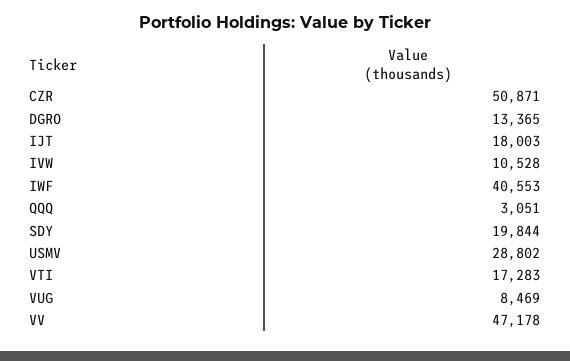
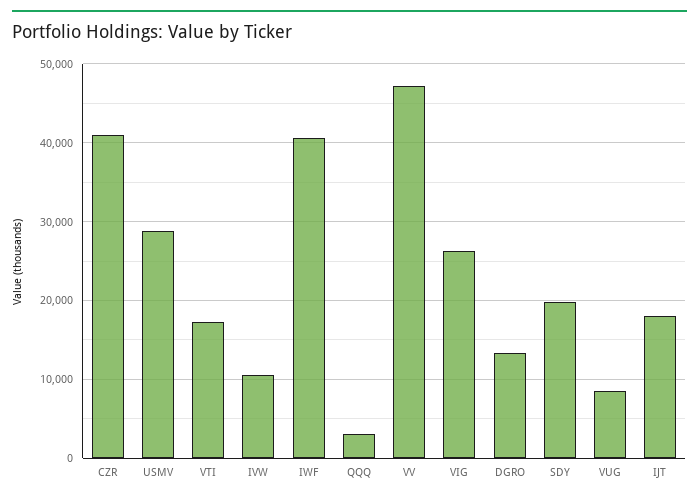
CZR: 50871 -> 41000
VIG: none -> 26000

